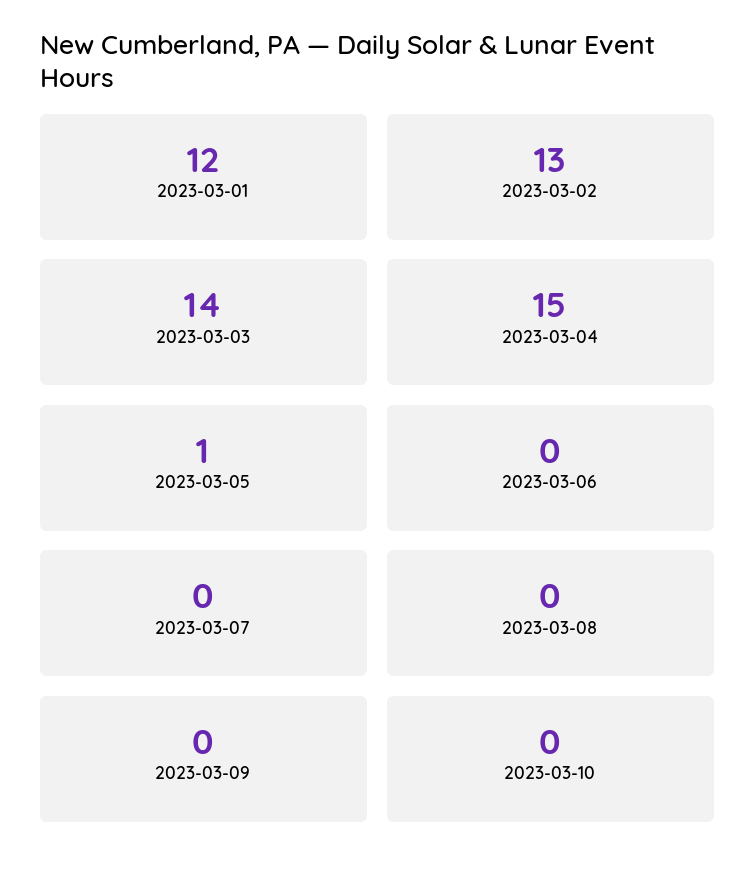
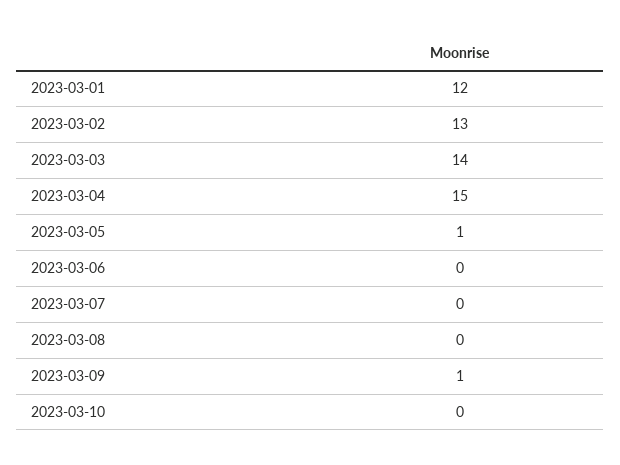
2023-03-09: 0 -> 1

